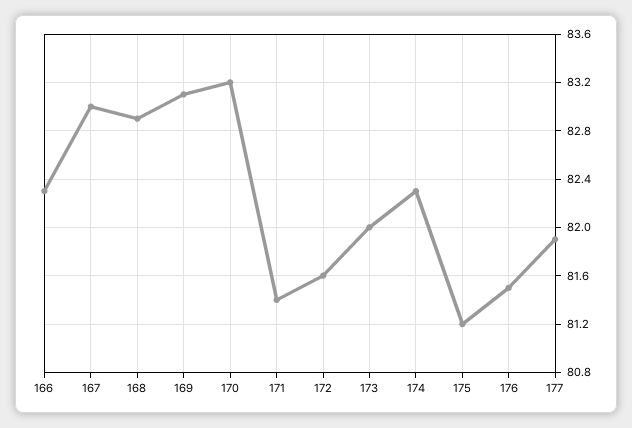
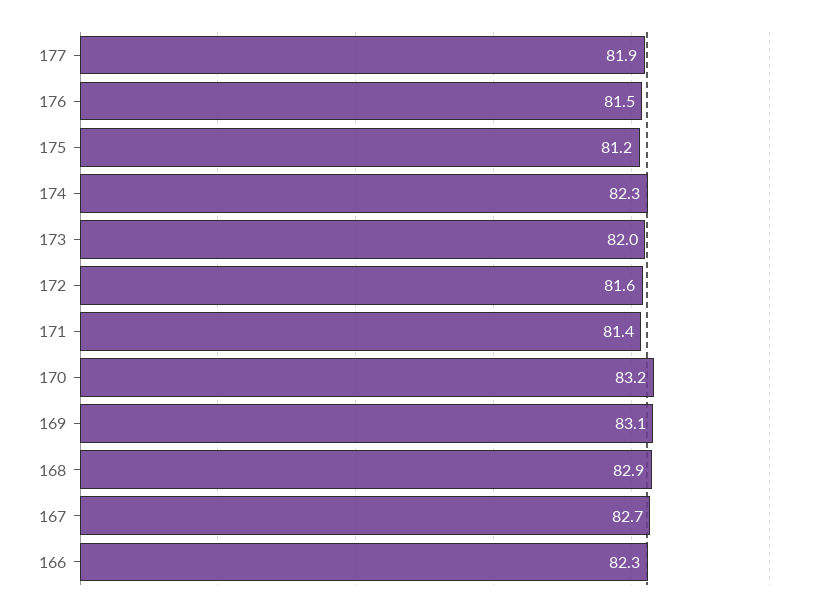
167: 83 -> 82.7

